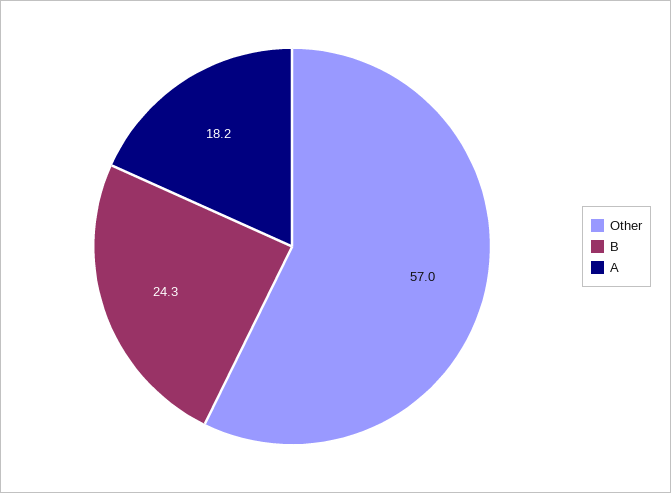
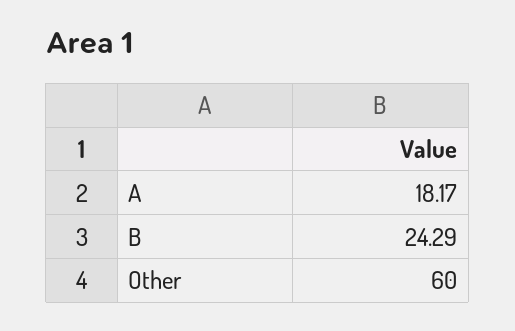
Other: 57 -> 60

